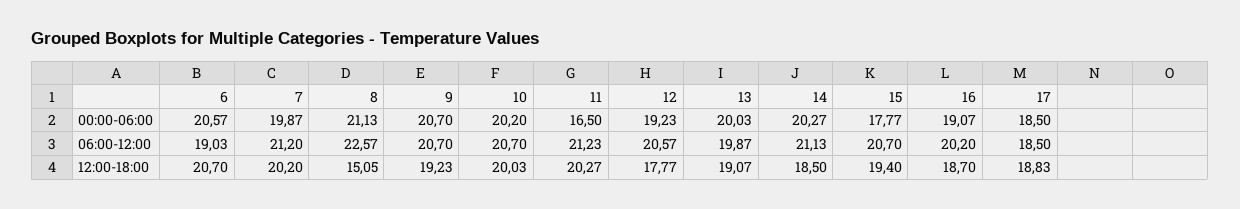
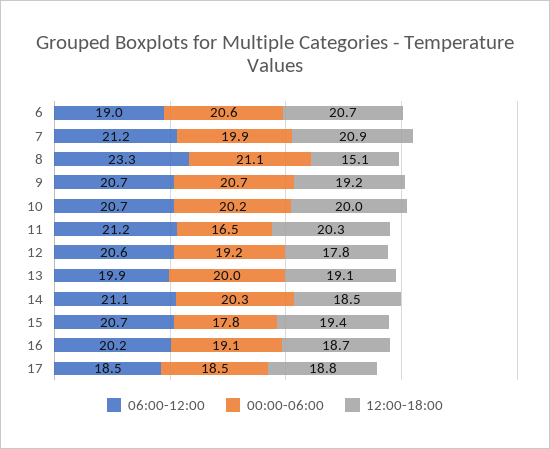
06:00-12:00, 8: 22.57 -> 23.3
12:00-18:00, 7: 20.2 -> 20.9

